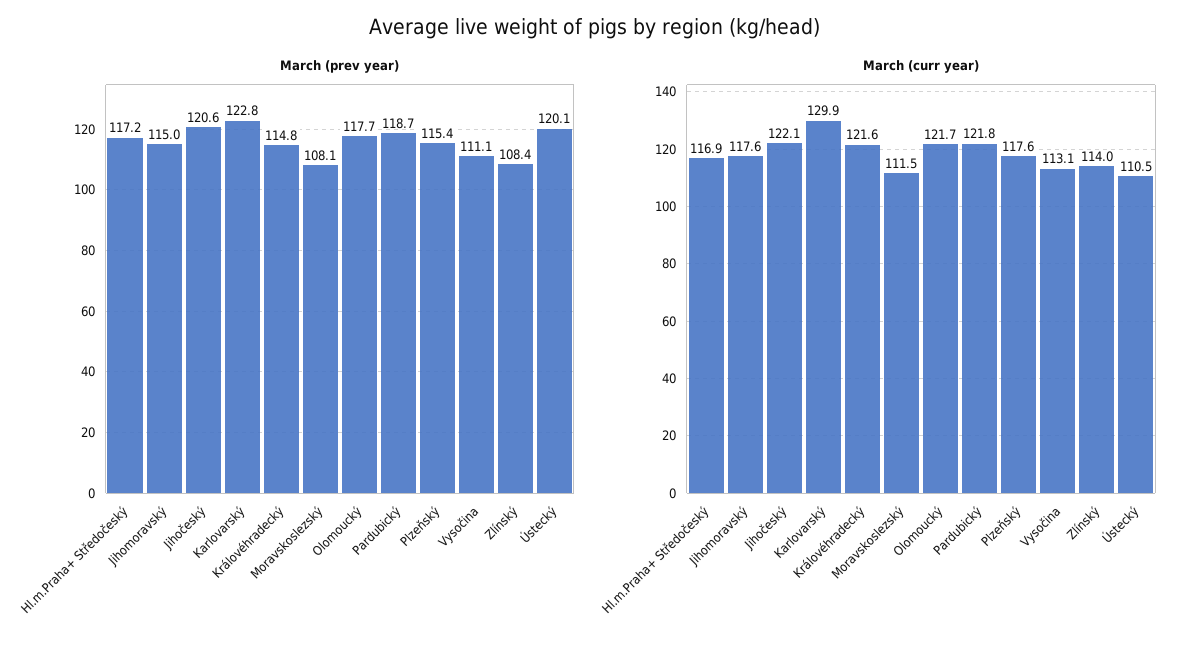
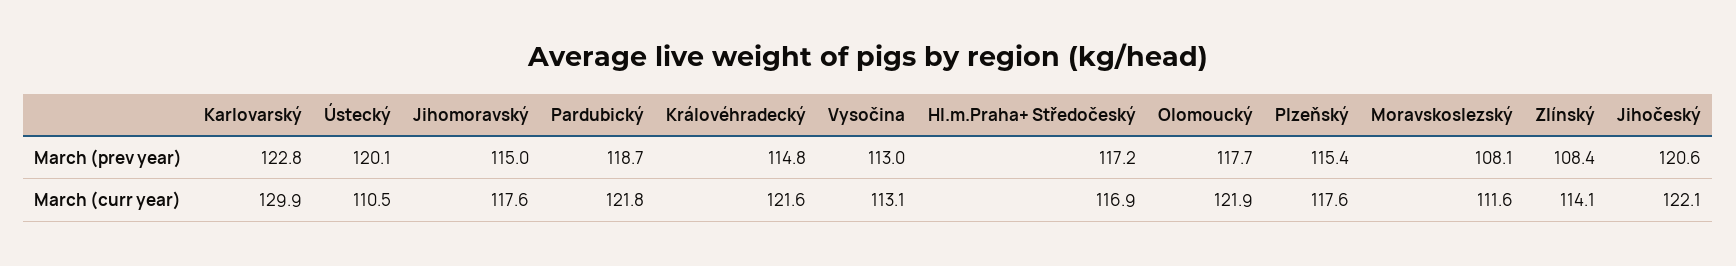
March (prev year), Vysočina: 111.1 -> 113
March (curr year), Moravskoslezský: 111.5 -> 111.6
March (curr year), Olomoucký: 121.7 -> 121.9
March (curr year), Zlínský: 114 -> 114.1

